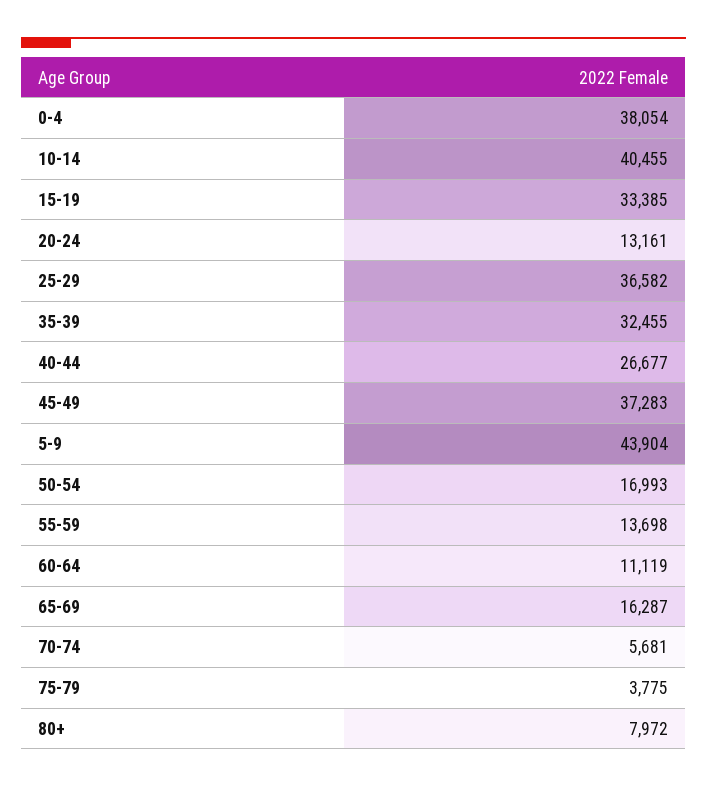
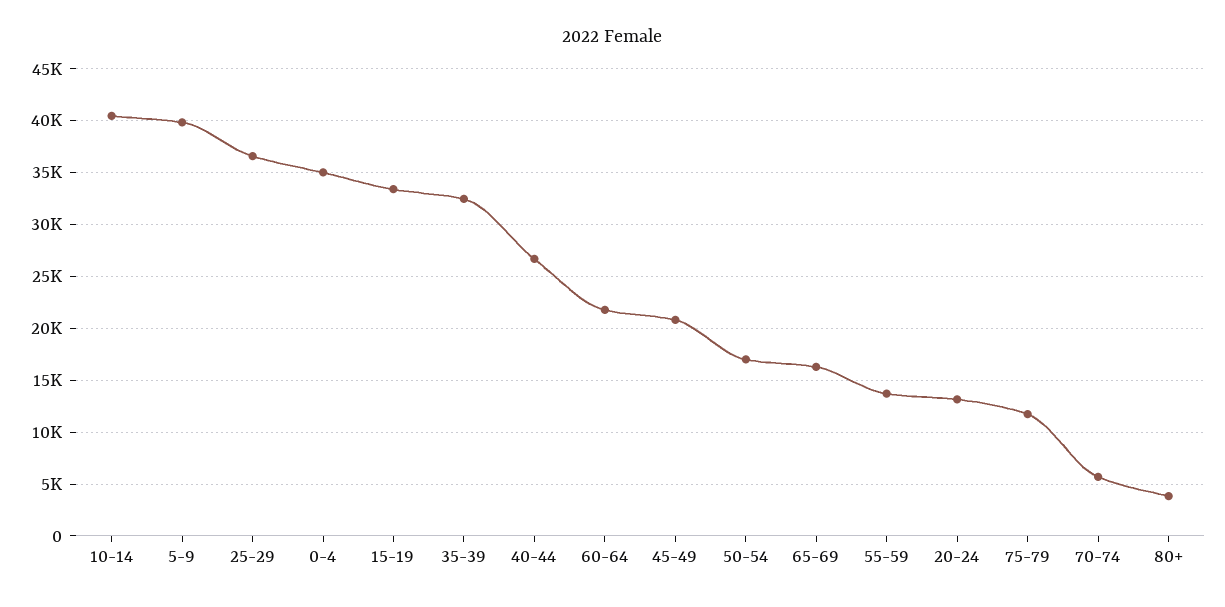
0-4: 38054 -> 35000
45-49: 37283 -> 21000
5-9: 43904 -> 40000
60-64: 11119 -> 22000
75-79: 3775 -> 12000
80+: 7972 -> 4000

